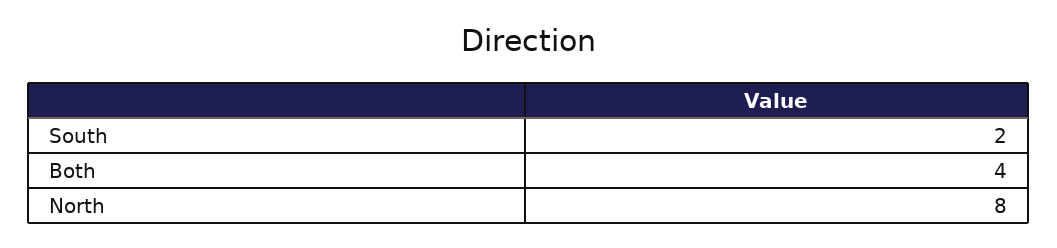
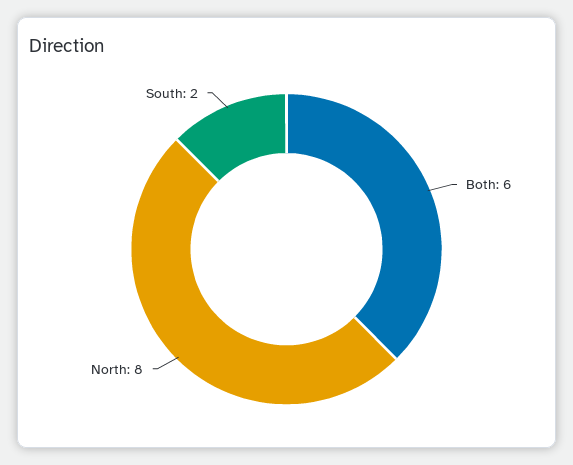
Both: 4 -> 6

